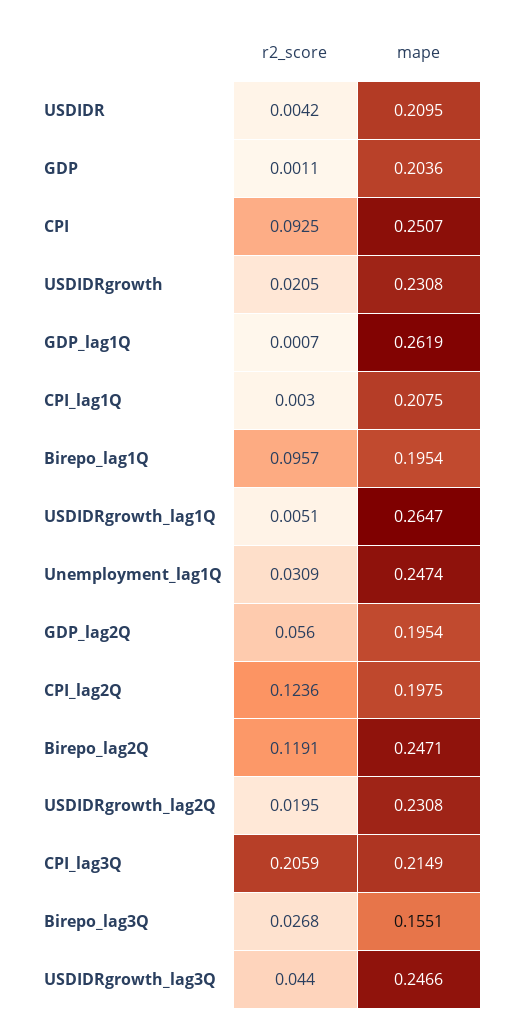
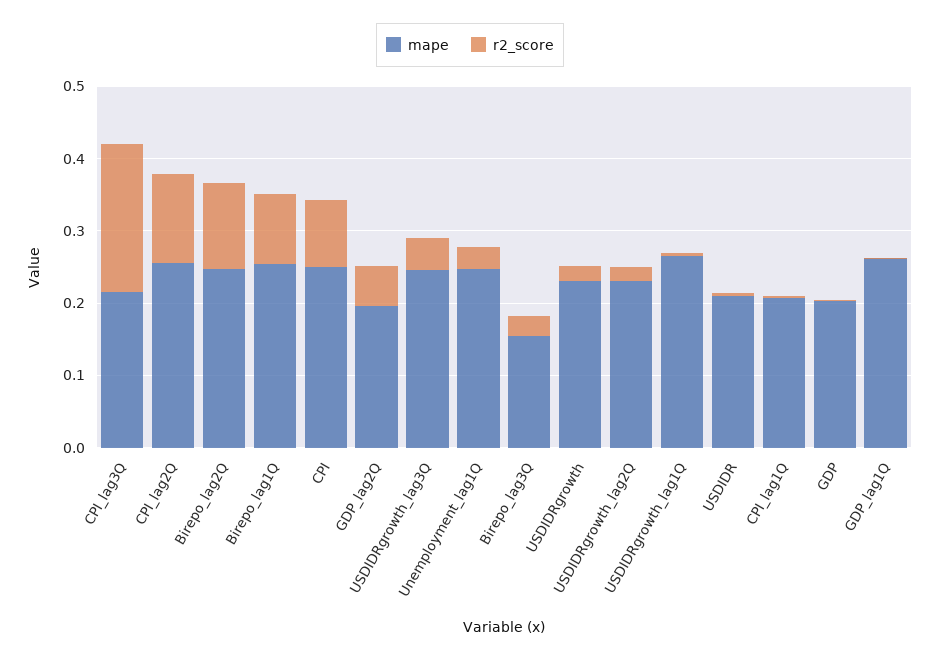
mape, Birepo_lag1Q: 0.1954 -> 0.26
mape, CPI_lag2Q: 0.1975 -> 0.26

